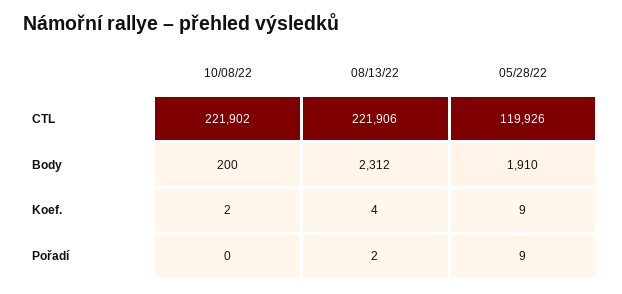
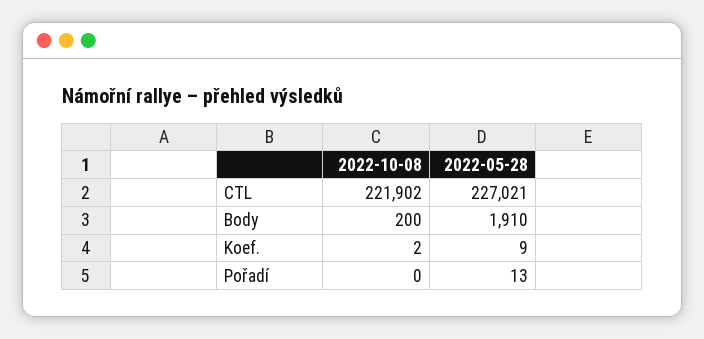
08/13/22, CTL: 221906 -> none
05/28/22, CTL: 119926 -> 227021
08/13/22, Body: 2312 -> none
08/13/22, Koef.: 4 -> none
08/13/22, Pořadí: 2 -> none
05/28/22, Pořadí: 9 -> 13

